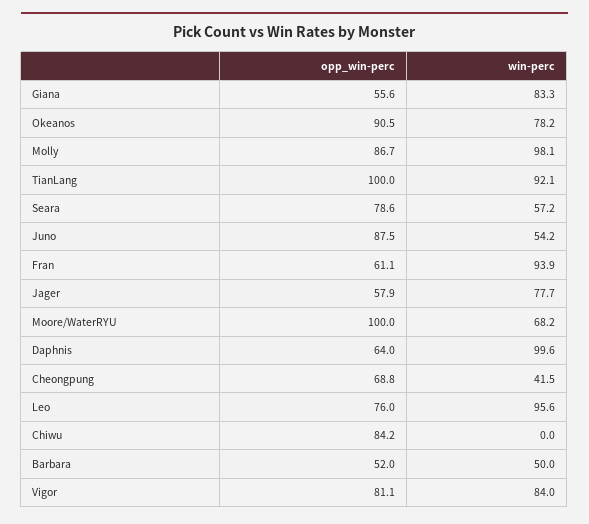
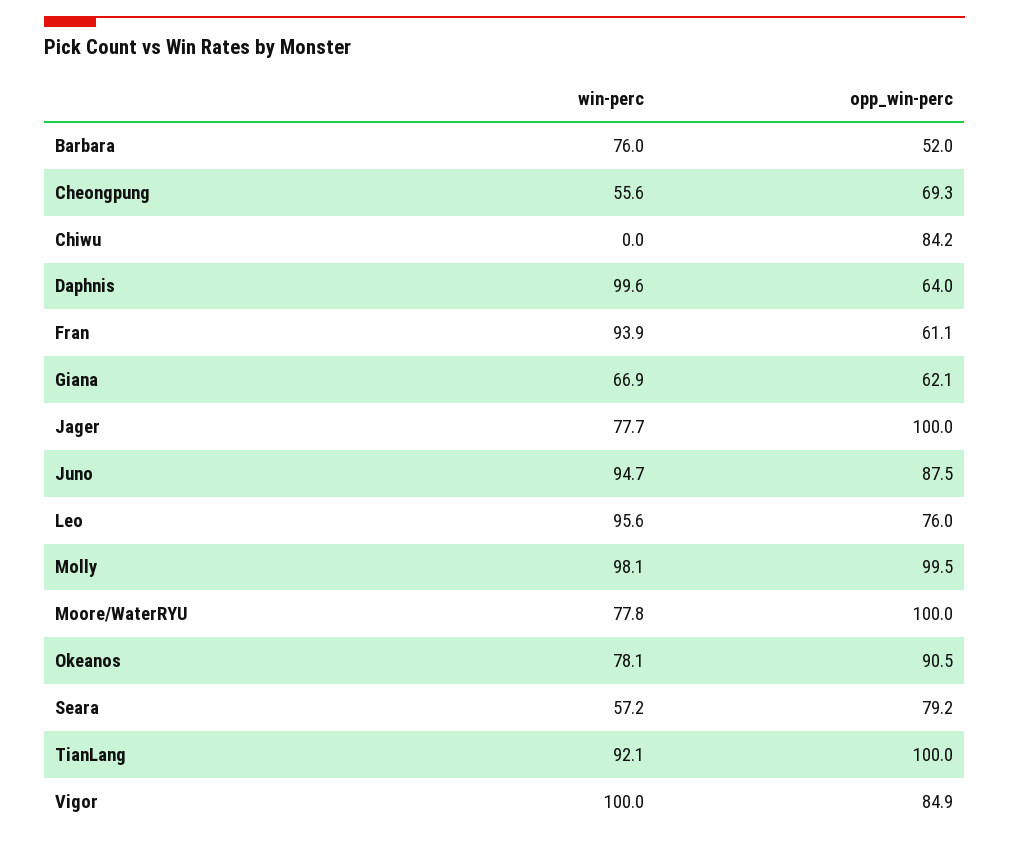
opp_win-perc, Giana: 55.6 -> 62.1
win-perc, Giana: 83.3 -> 66.9
win-perc, Okeanos: 78.2 -> 78.1
opp_win-perc, Molly: 86.7 -> 99.5
opp_win-perc, Seara: 78.6 -> 79.2
win-perc, Juno: 54.2 -> 94.7
opp_win-perc, Jager: 57.9 -> 100
win-perc, Moore/WaterRYU: 68.2 -> 77.8
opp_win-perc, Cheongpung: 68.8 -> 69.3
win-perc, Cheongpung: 41.5 -> 55.6
win-perc, Barbara: 50 -> 76
opp_win-perc, Vigor: 81.1 -> 84.9
win-perc, Vigor: 84 -> 100

